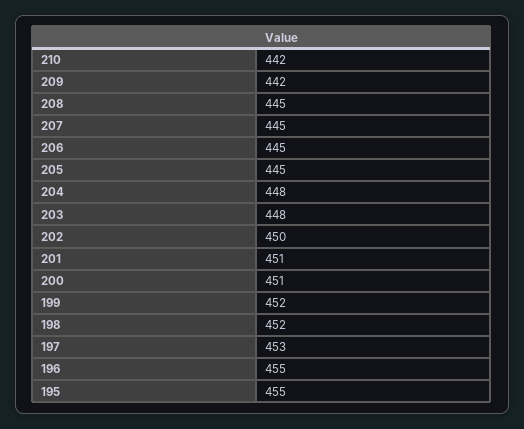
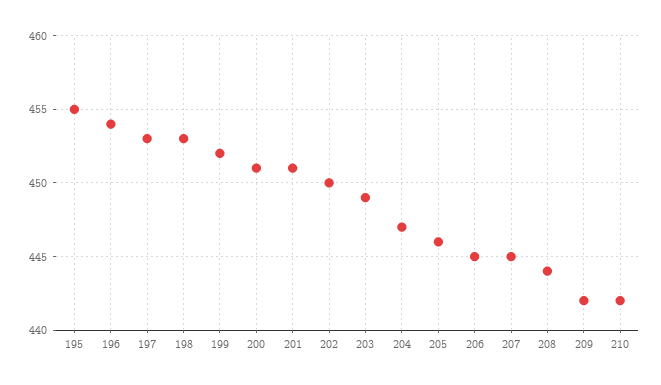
208: 445 -> 444
205: 445 -> 446
204: 448 -> 447
203: 448 -> 449
198: 452 -> 453
196: 455 -> 454

